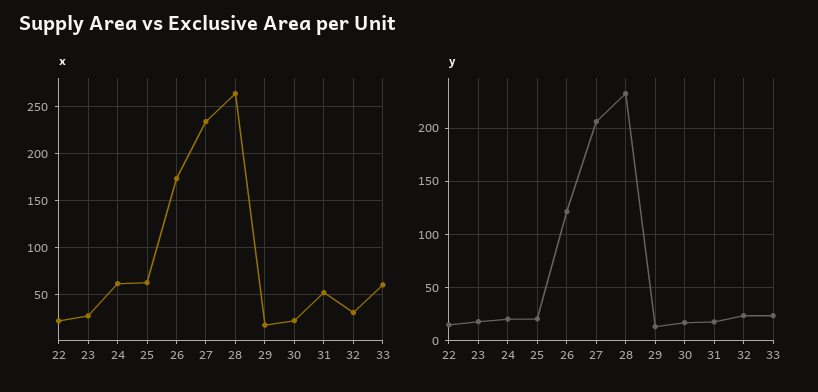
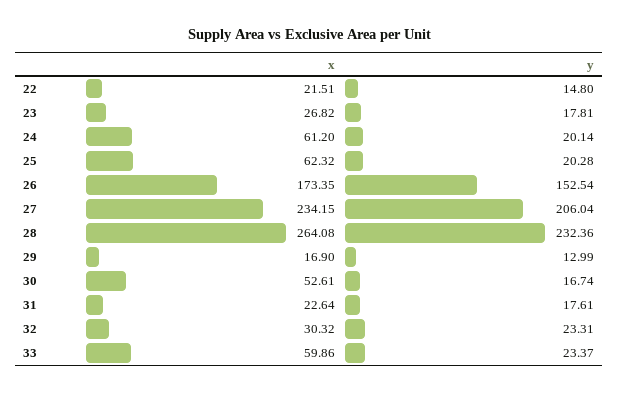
x, 30: 20 -> 52.61
x, 31: 50 -> 22.64
y, 26: 120 -> 152.54

